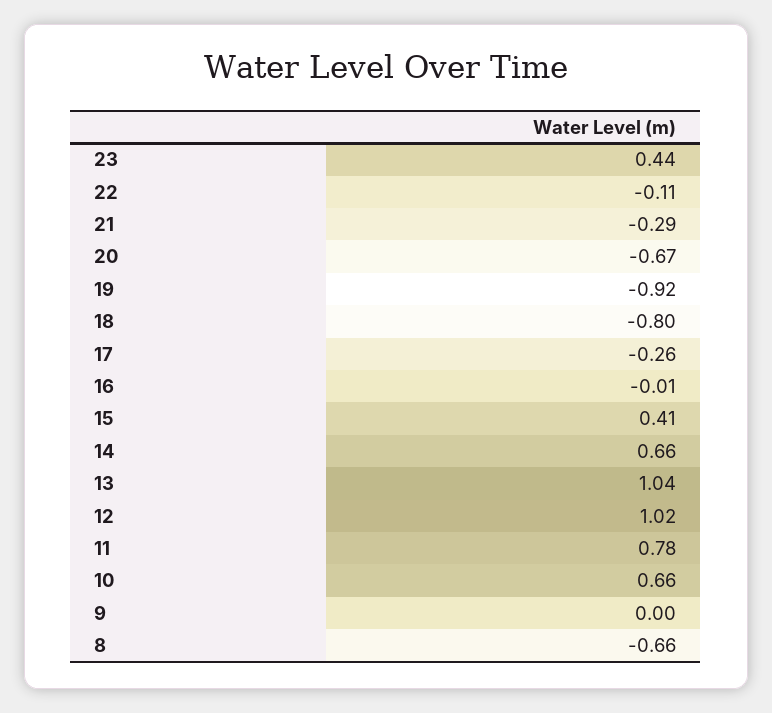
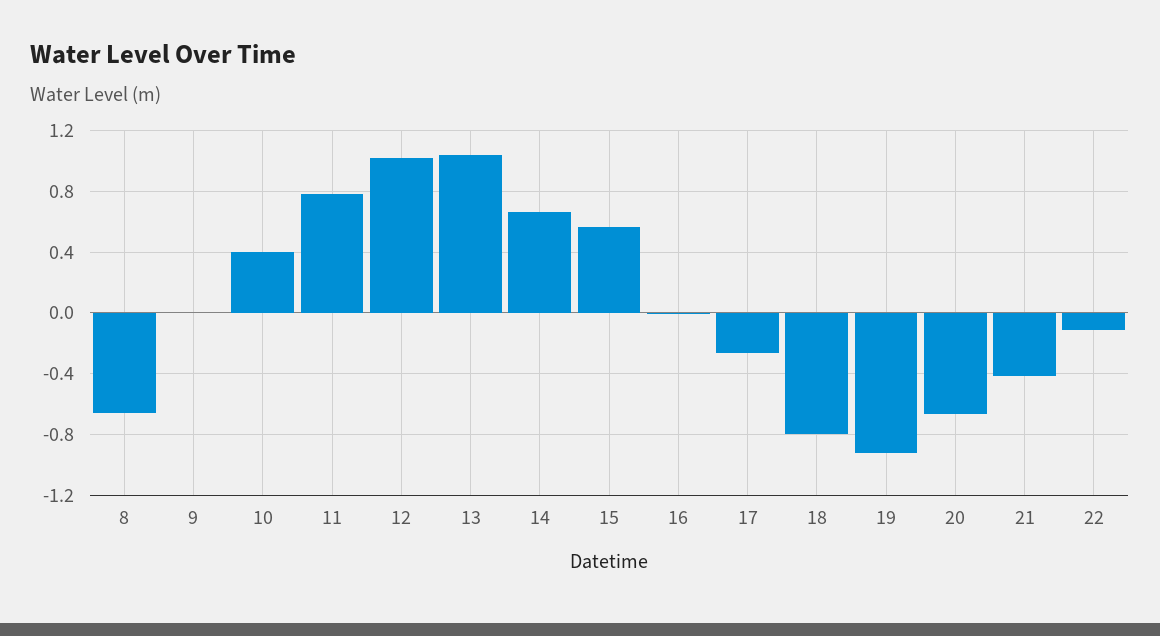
23: 0.44 -> none
21: -0.29 -> -0.4
15: 0.41 -> 0.55
10: 0.66 -> 0.4

